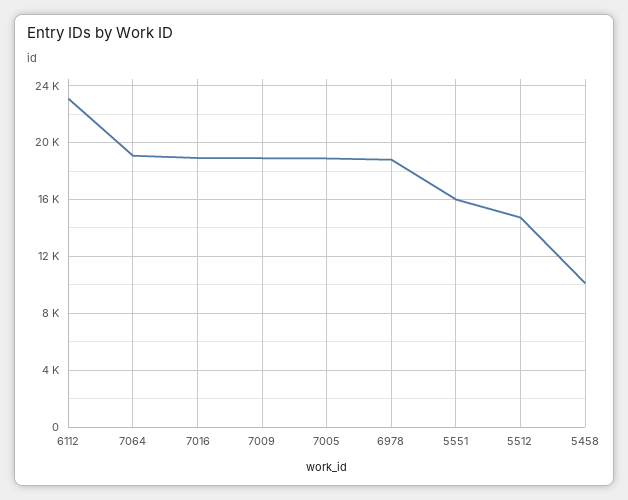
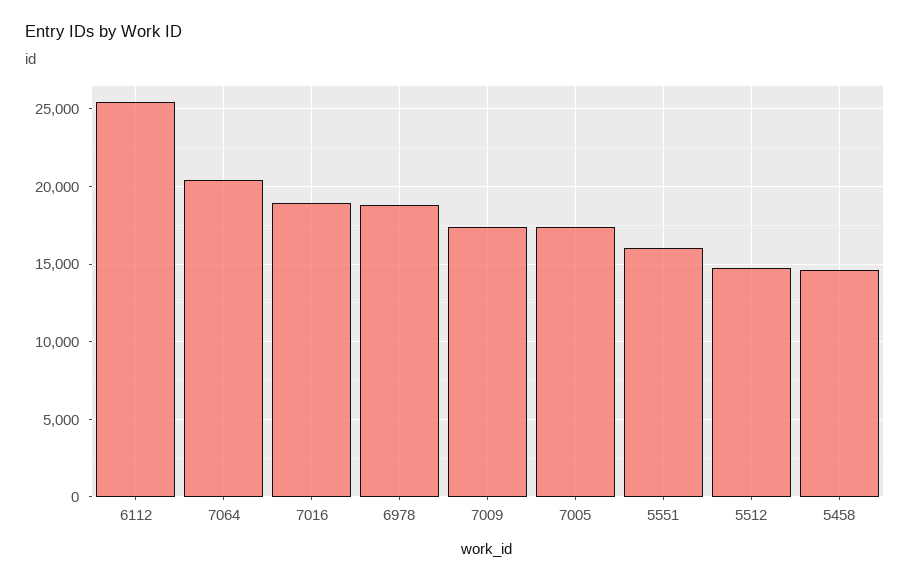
6112: 23000 -> 25500
7064: 19000 -> 20500
7009: 19000 -> 17500
7005: 19000 -> 17500
5458: 10000 -> 14500

